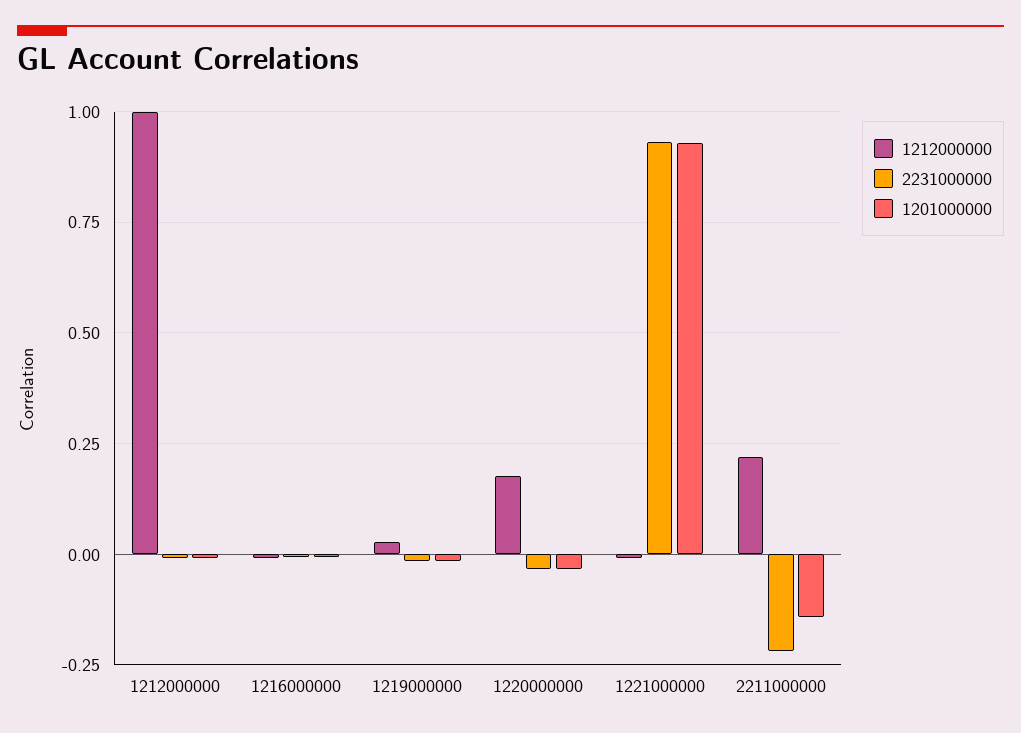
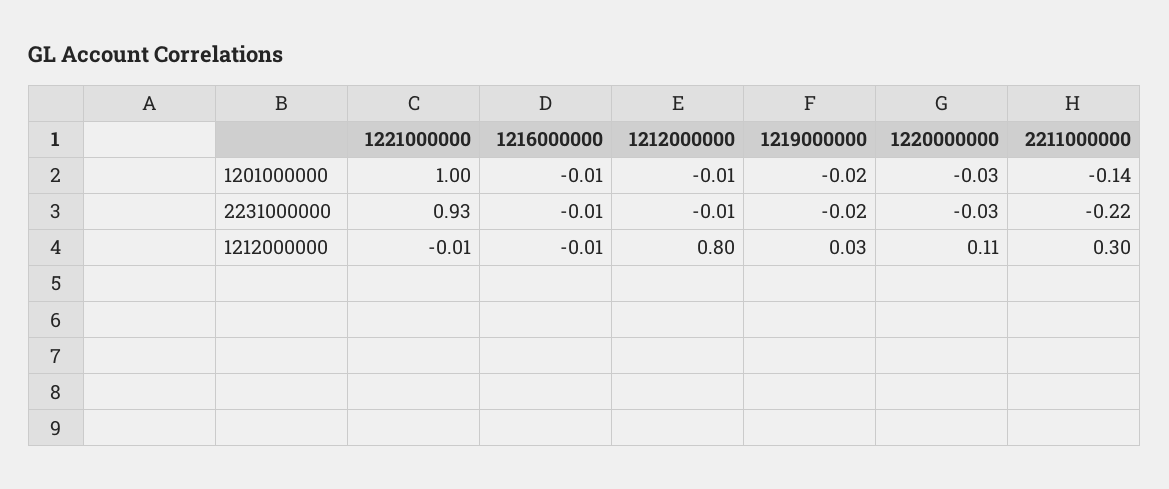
1212000000, 1212000000: 1 -> 0.8
1212000000, 1220000000: 0.175 -> 0.11
1201000000, 1221000000: 0.925 -> 1
1212000000, 2211000000: 0.225 -> 0.3

